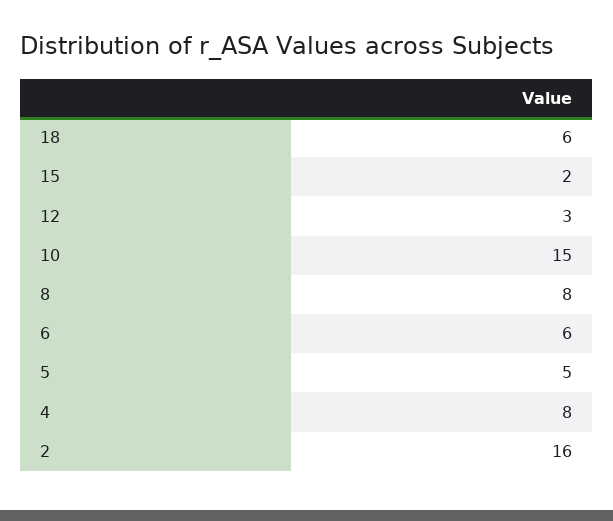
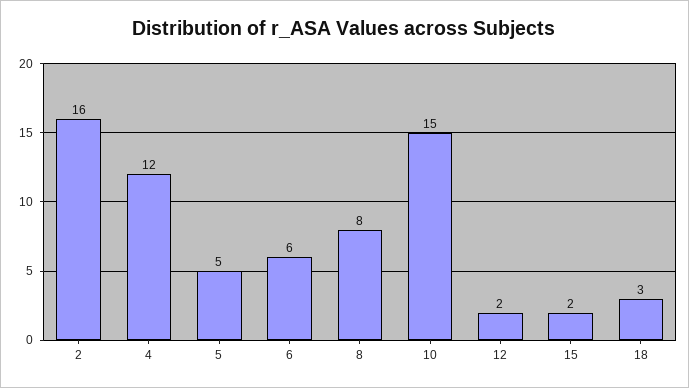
18: 6 -> 3
12: 3 -> 2
4: 8 -> 12

